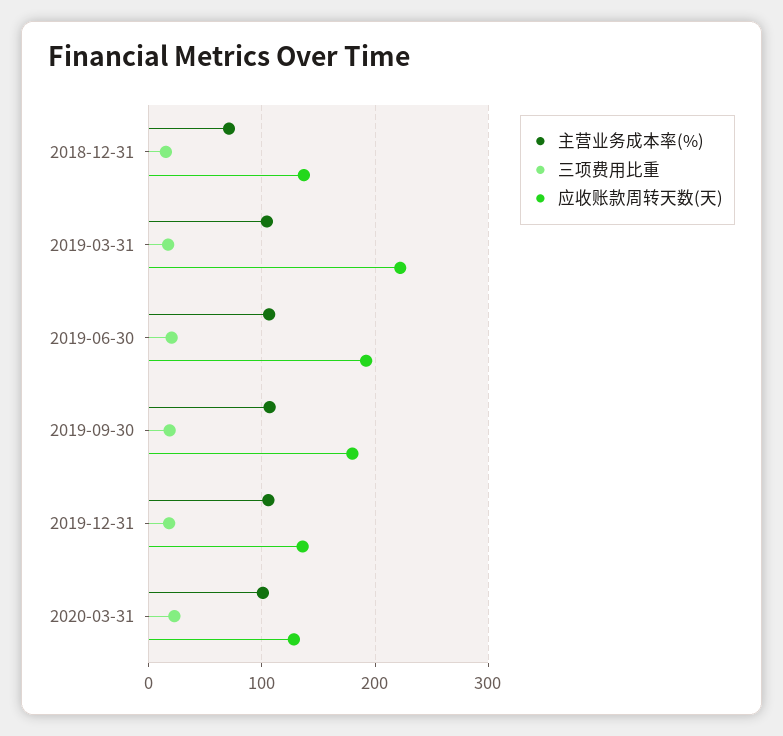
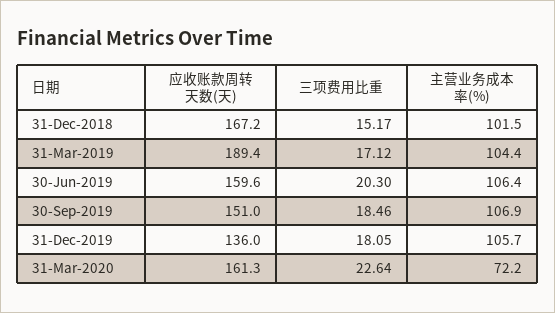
主营业务成本率(%), 2018-12-31: 70 -> 101.5
应收账款周转天数(天), 2018-12-31: 140 -> 167.2
应收账款周转天数(天), 2019-03-31: 220 -> 189.4
应收账款周转天数(天), 2019-06-30: 190 -> 159.6
应收账款周转天数(天), 2019-09-30: 180 -> 151
主营业务成本率(%), 2020-03-31: 100 -> 72.2
应收账款周转天数(天), 2020-03-31: 130 -> 161.3

